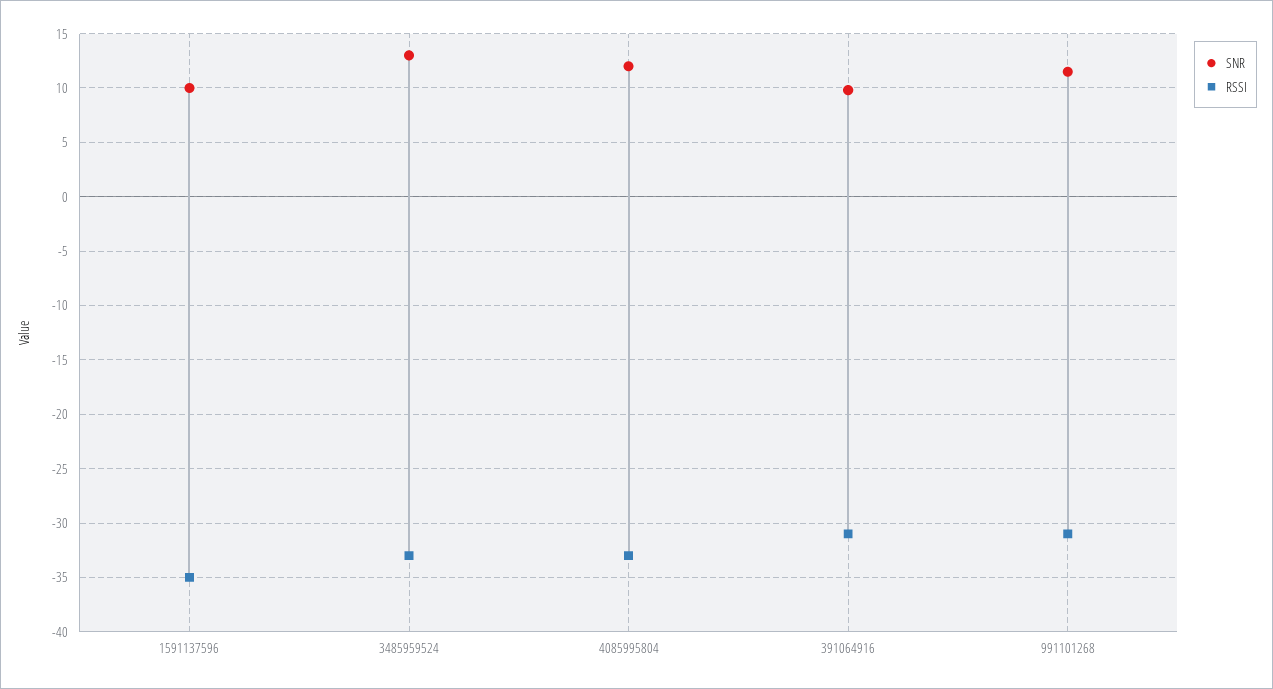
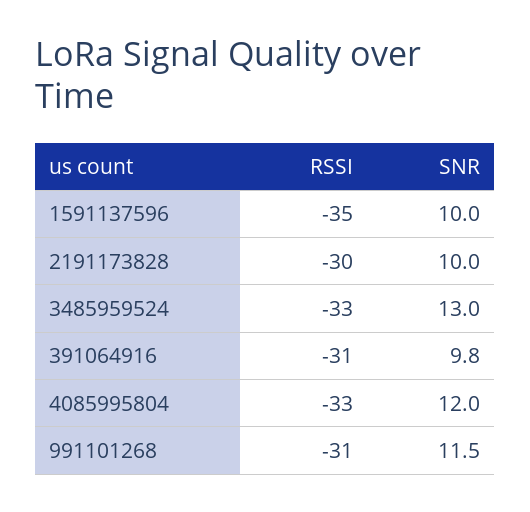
RSSI, 2191173828: none -> -30
SNR, 2191173828: none -> 10

